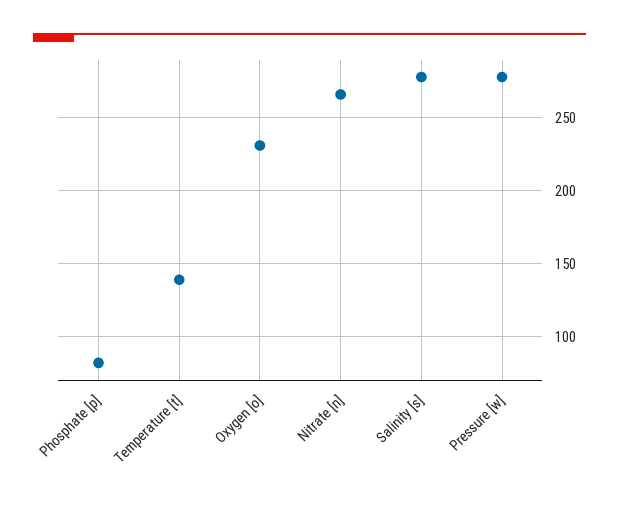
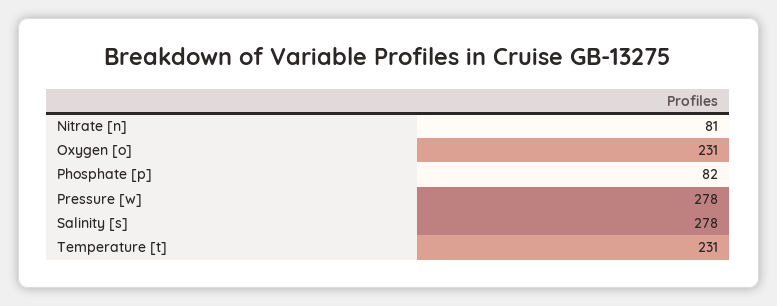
Temperature [t]: 140 -> 231
Nitrate [n]: 265 -> 81

